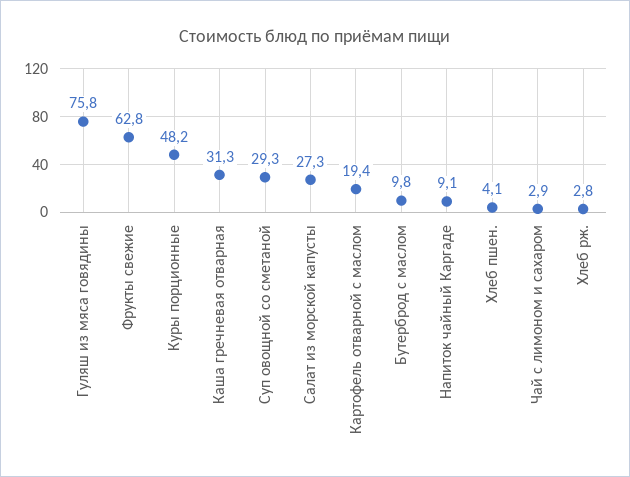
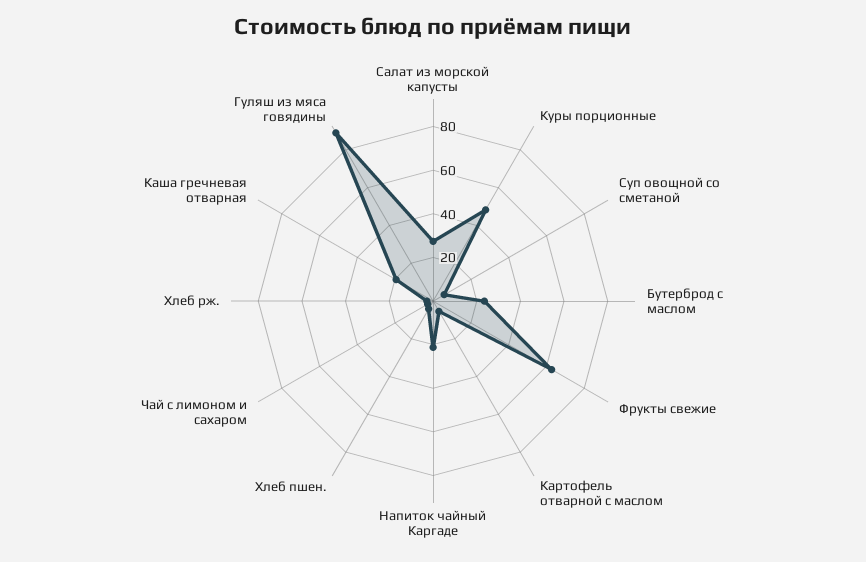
Гуляш из мяса говядины: 75.8 -> 90
Каша гречневая отварная: 31.3 -> 20
Суп овощной со сметаной: 29.3 -> 5
Картофель отварной с маслом: 19.4 -> 5
Бутерброд с маслом: 9.8 -> 25
Напиток чайный Каргаде: 9.1 -> 20

